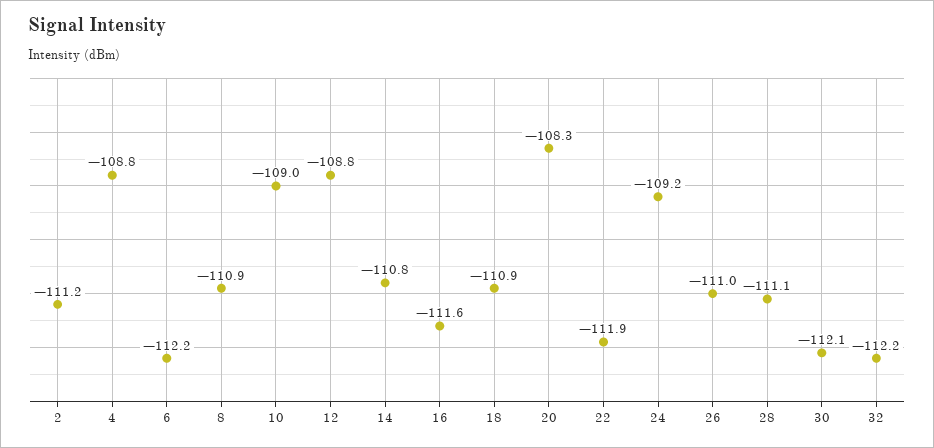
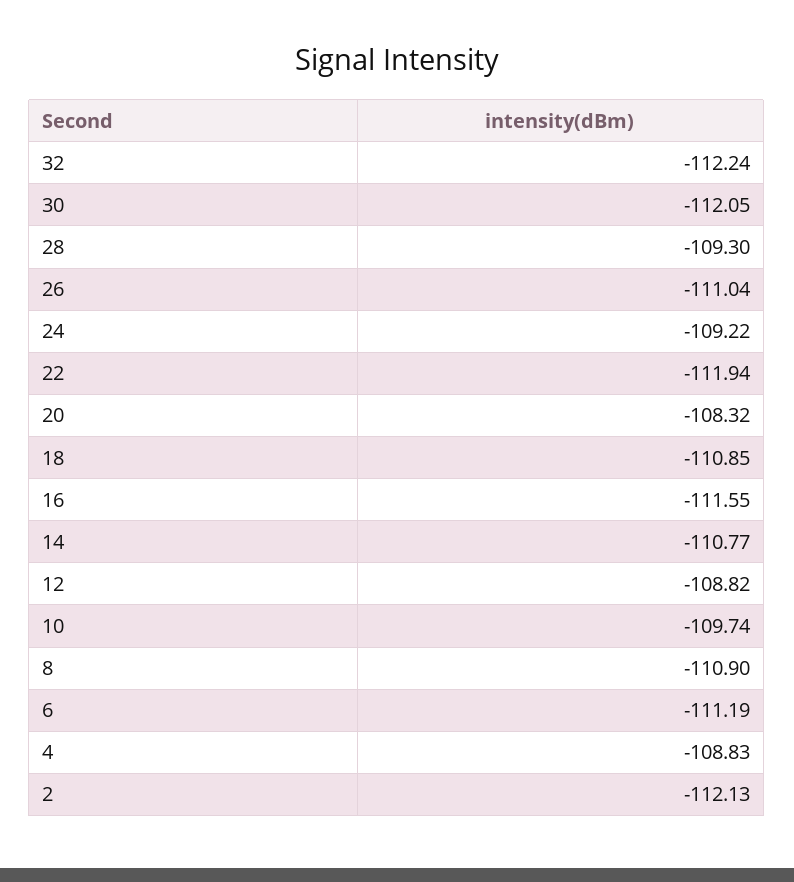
2: -111.2 -> -112.13
6: -112.2 -> -111.19
10: -109 -> -109.74
28: -111.1 -> -109.3

